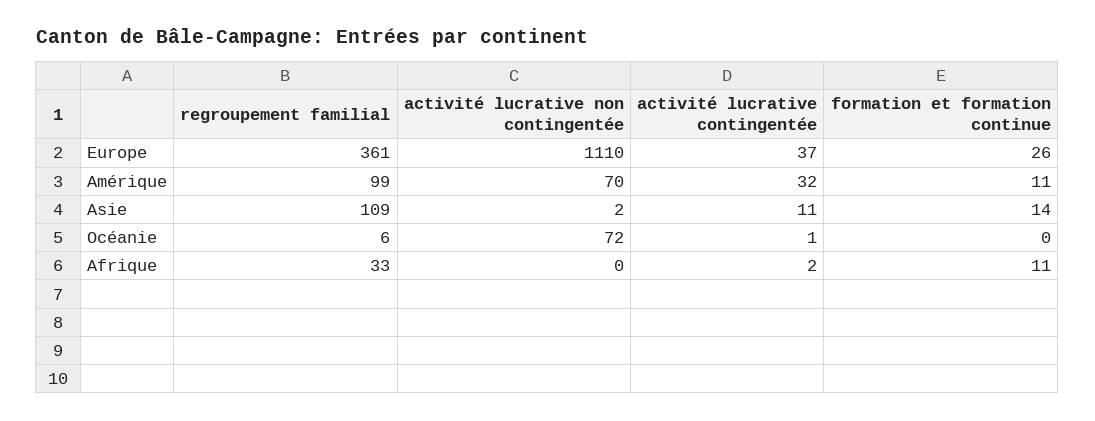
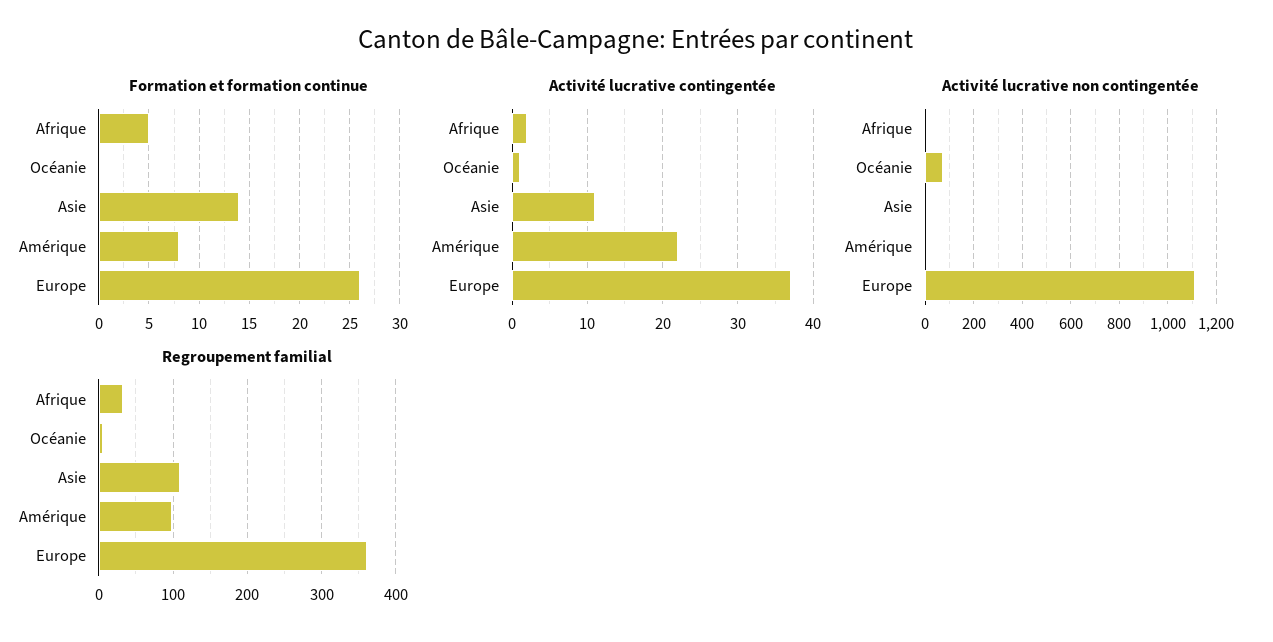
activité lucrative non contingentée, Amérique: 70 -> 0
activité lucrative contingentée, Amérique: 32 -> 22
formation et formation continue, Amérique: 11 -> 8
formation et formation continue, Afrique: 11 -> 5

